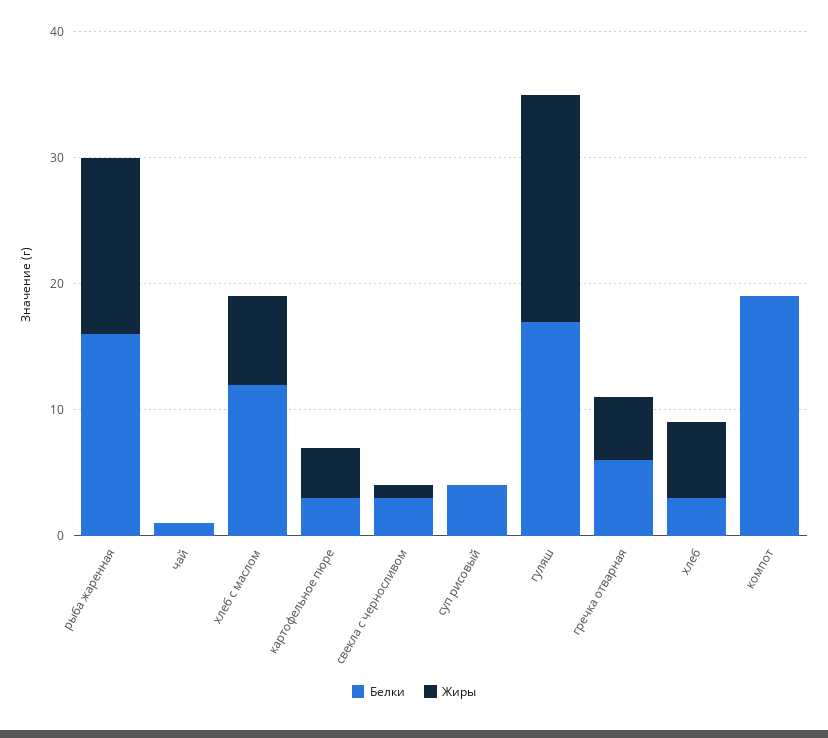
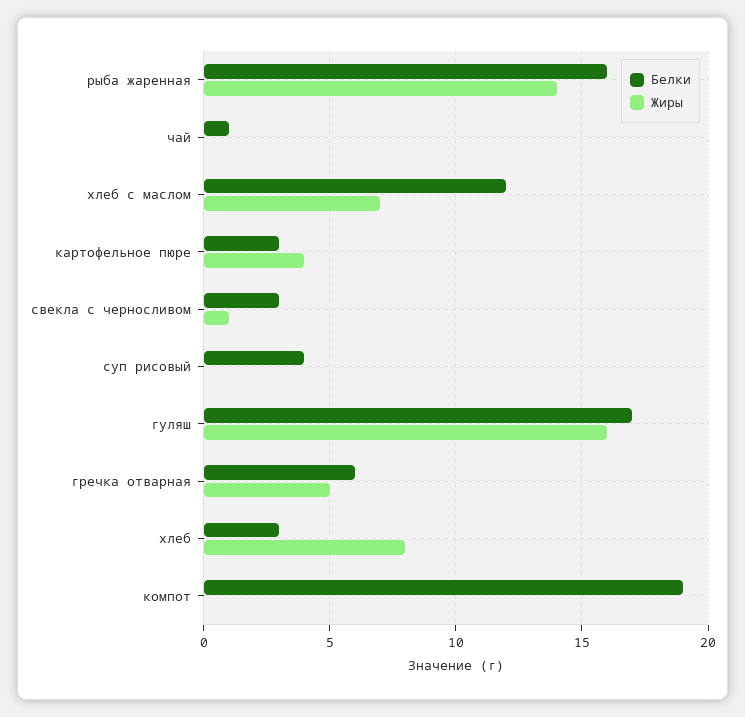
Жиры, гуляш: 18 -> 16
Жиры, хлеб: 6 -> 8

